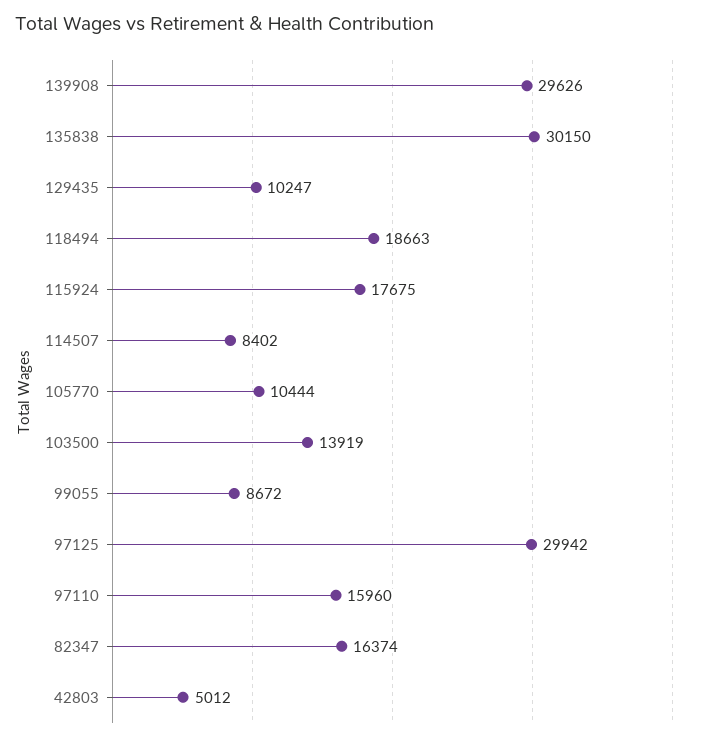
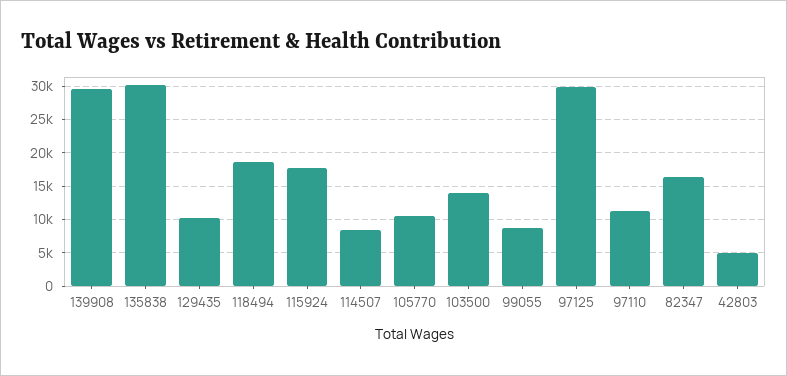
97110: 15960 -> 11000

